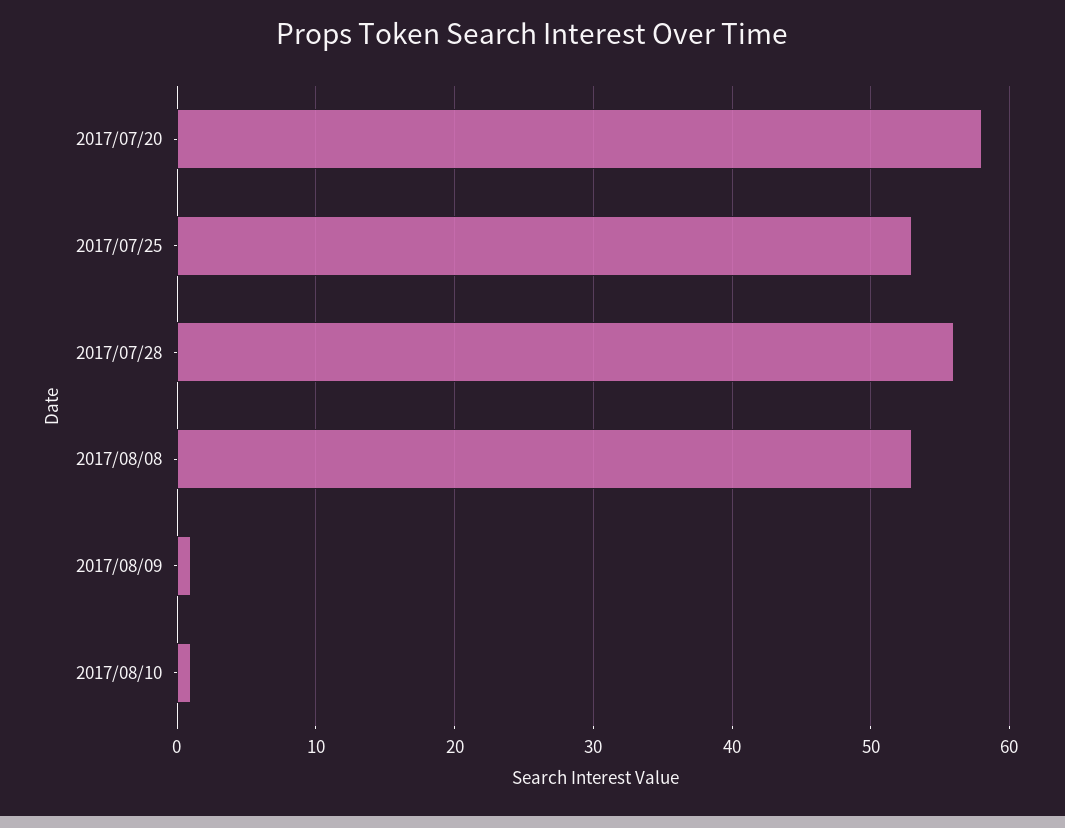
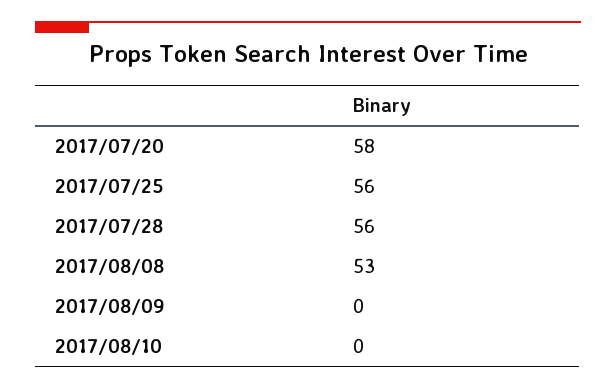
2017/07/25: 53 -> 56
2017/08/09: 1 -> 0
2017/08/10: 1 -> 0

